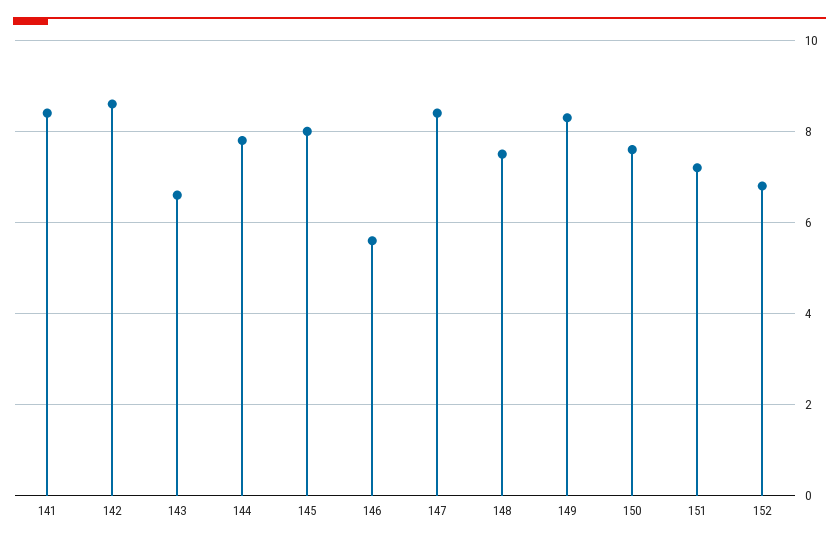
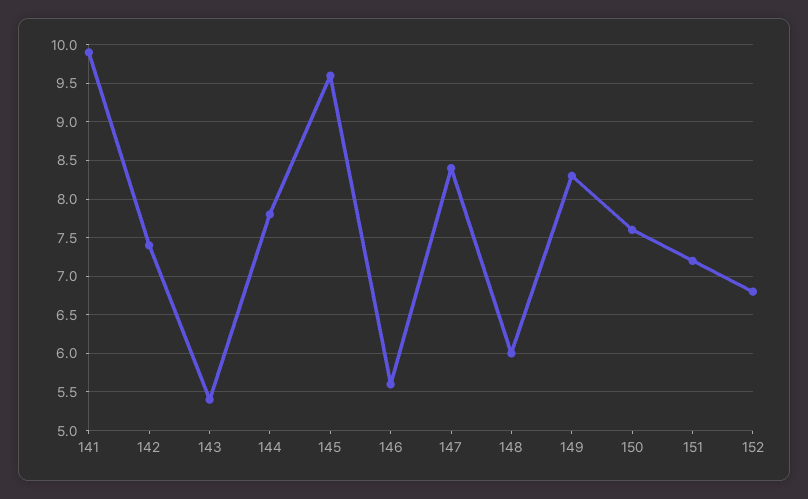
141: 8.5 -> 9.9
142: 8.5 -> 7.4
143: 6.5 -> 5.4
145: 8 -> 9.6
148: 7.5 -> 6

